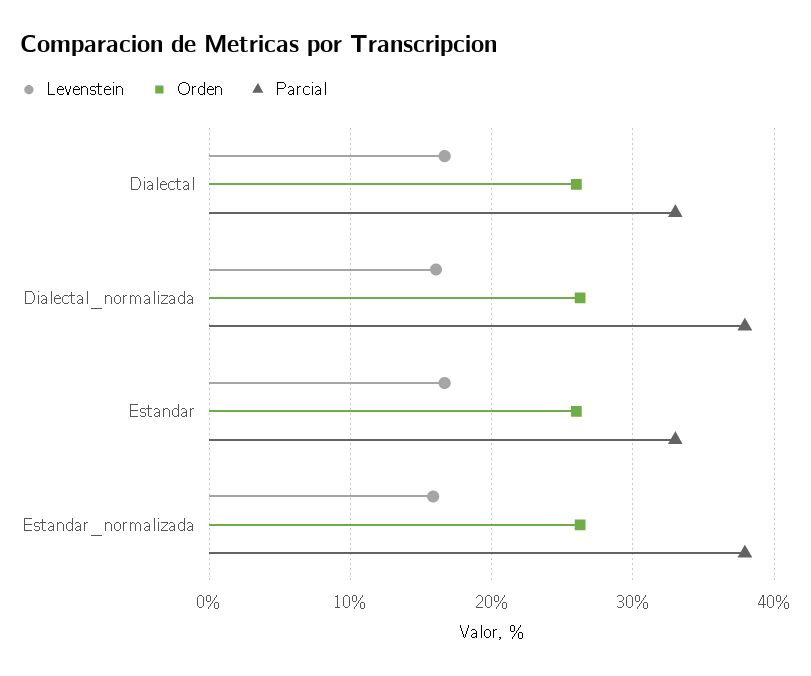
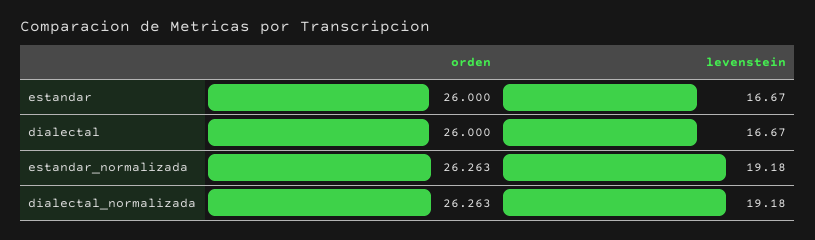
Parcial, Dialectal: 33 -> none
Levenstein, Dialectal_normalizada: 16 -> 19.18
Parcial, Dialectal_normalizada: 38 -> none
Parcial, Estandar: 33 -> none
Levenstein, Estandar_normalizada: 16 -> 19.18
Parcial, Estandar_normalizada: 38 -> none

